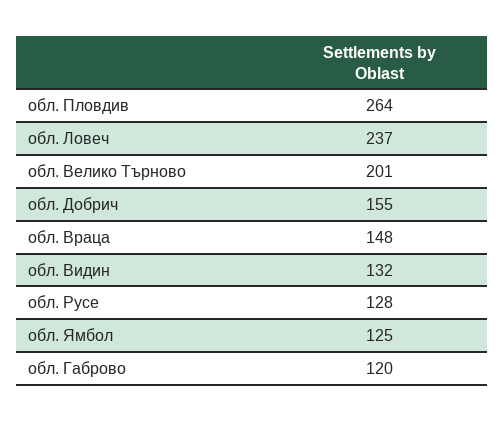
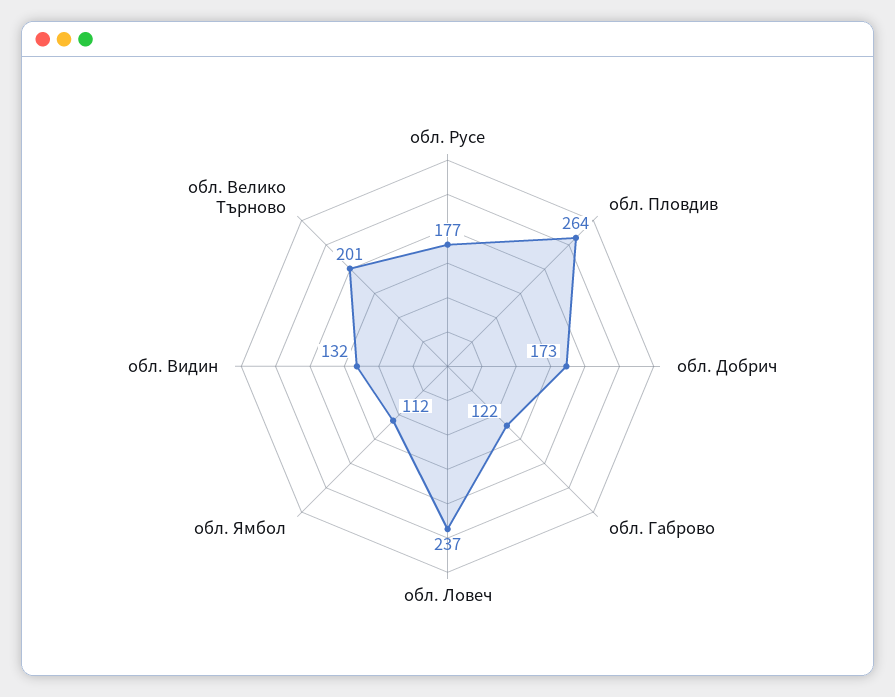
обл. Добрич: 155 -> 173
обл. Враца: 148 -> none
обл. Русе: 128 -> 177
обл. Ямбол: 125 -> 112
обл. Габрово: 120 -> 122

